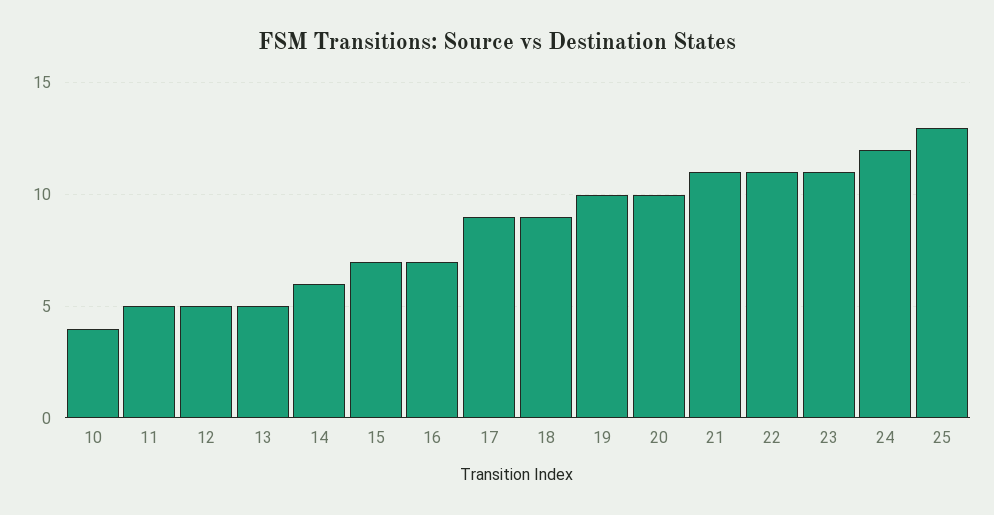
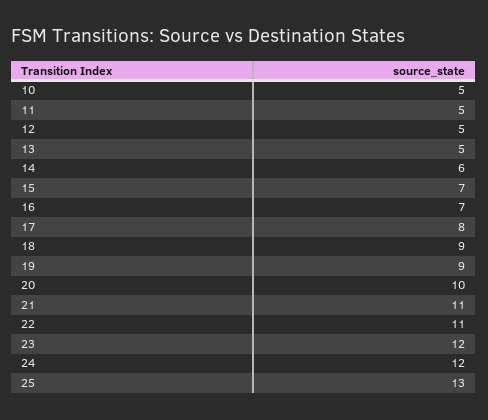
10: 4 -> 5
17: 9 -> 8
19: 10 -> 9
23: 11 -> 12

